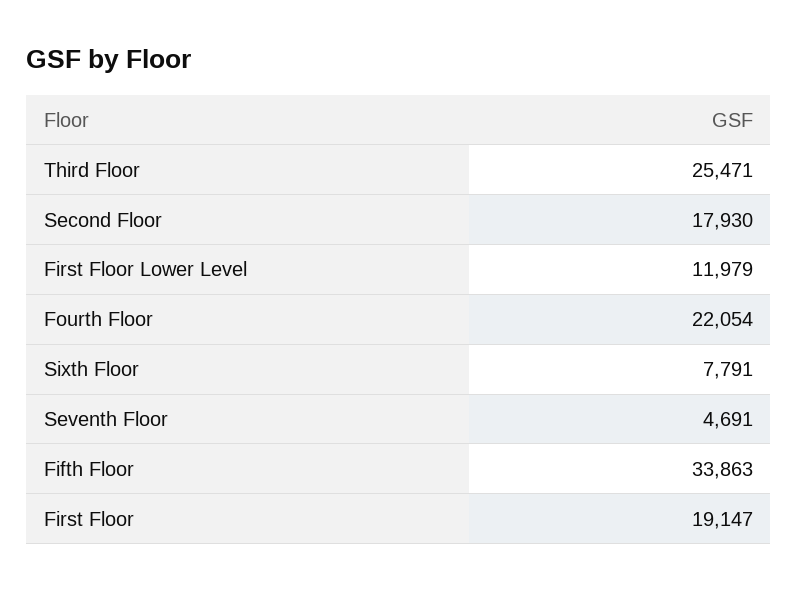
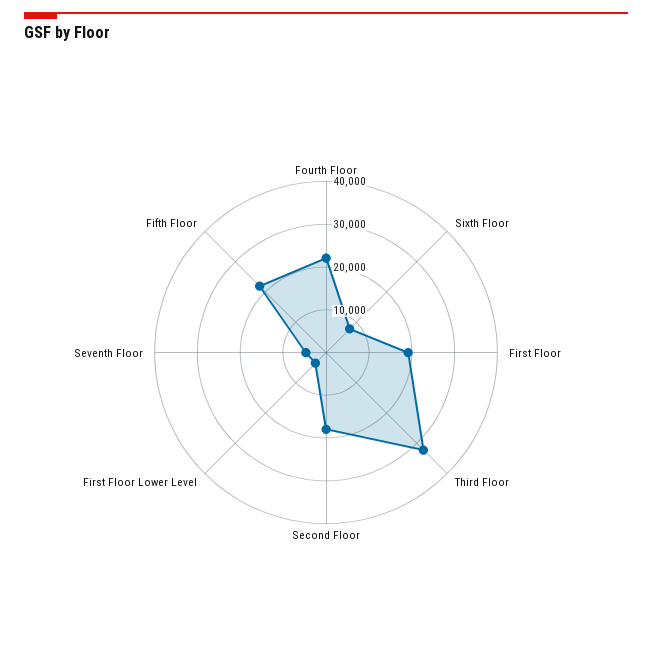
Third Floor: 25471 -> 32000
First Floor Lower Level: 11979 -> 4000
Fifth Floor: 33863 -> 22000

